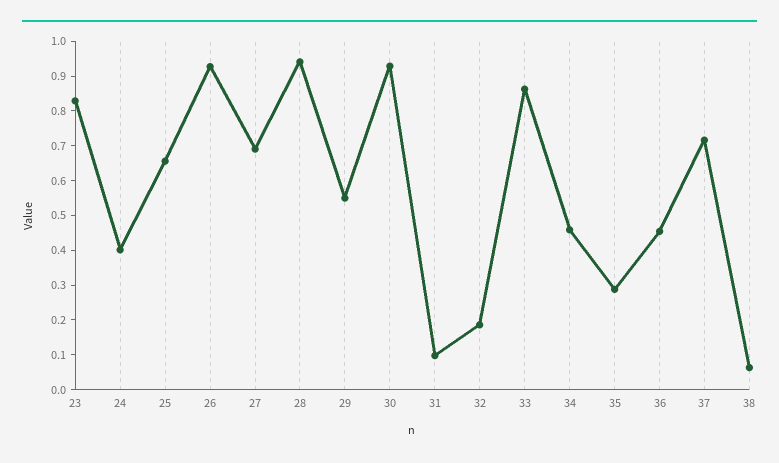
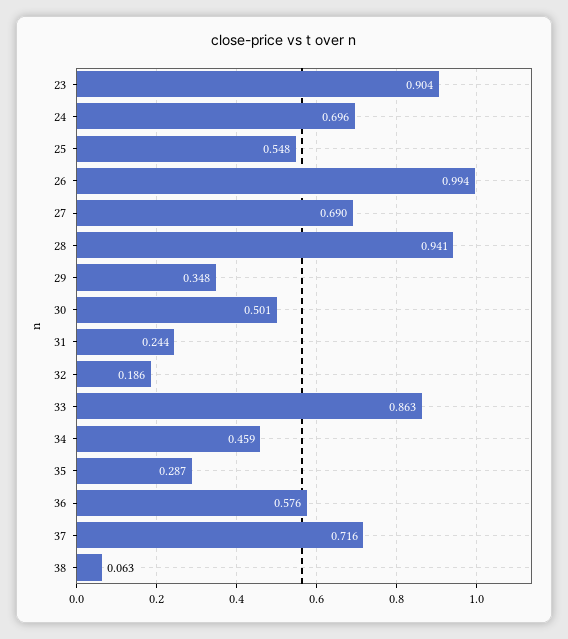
23: 0.825 -> 0.904
24: 0.4 -> 0.696
25: 0.65 -> 0.548
26: 0.925 -> 0.994
29: 0.55 -> 0.348
30: 0.925 -> 0.501
31: 0.1 -> 0.244
36: 0.45 -> 0.576

